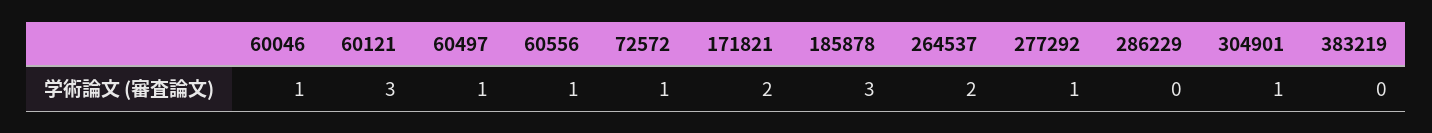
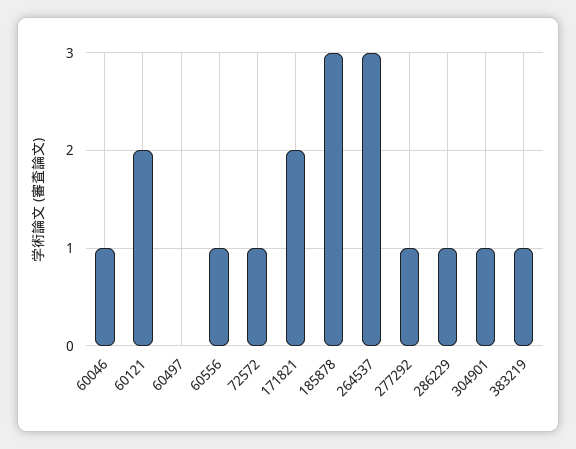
60121: 3 -> 2
60497: 1 -> 0
264537: 2 -> 3
286229: 0 -> 1
383219: 0 -> 1

